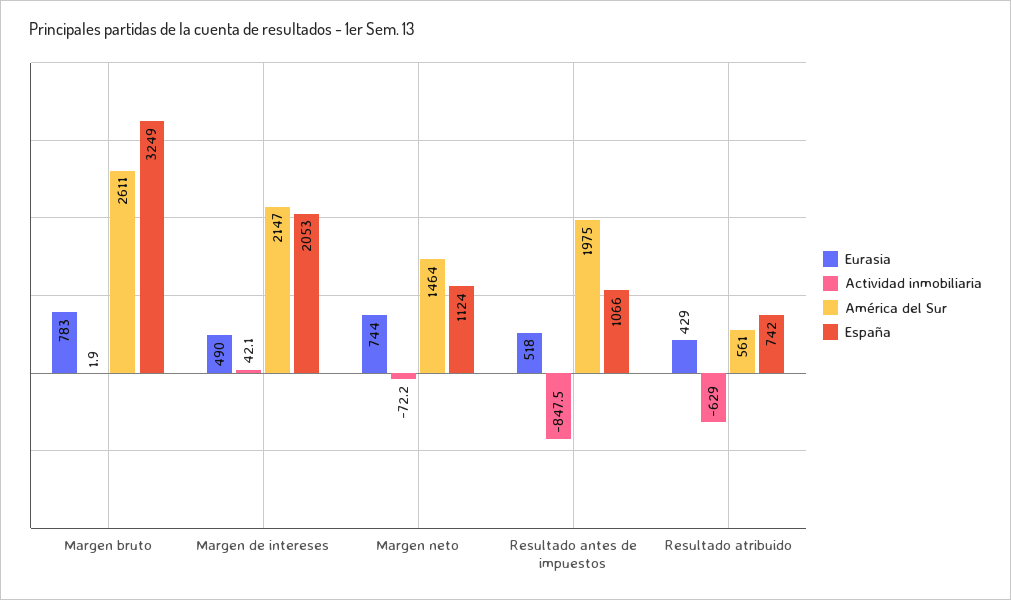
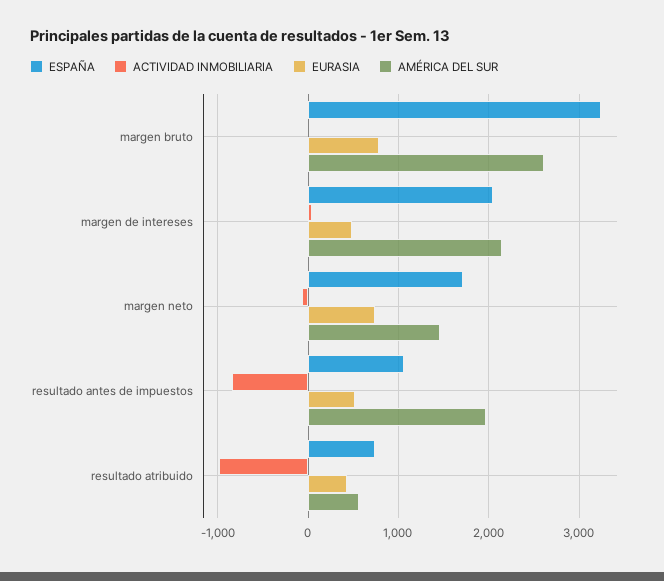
España, Margen neto: 1124 -> 1700
Actividad inmobiliaria, Resultado atribuido: -629 -> -1000

